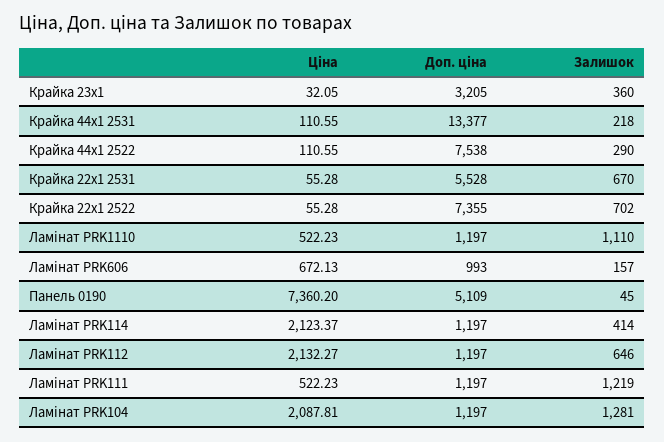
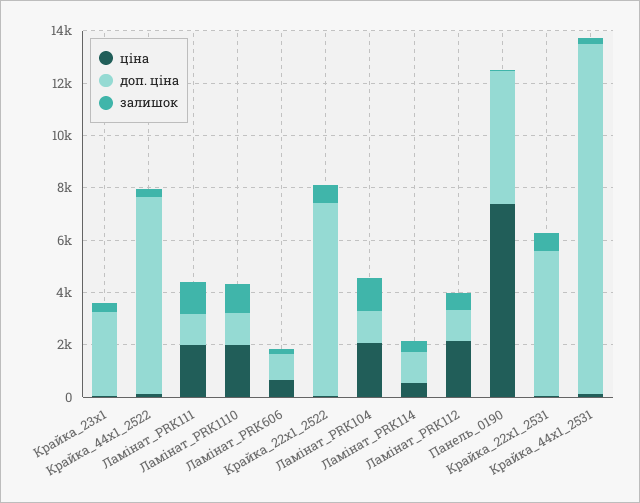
Ціна, Ламінат PRK1110: 522.23 -> 2000
Ціна, Ламінат PRK114: 2123.37 -> 500
Ціна, Ламінат PRK111: 522.23 -> 2000

